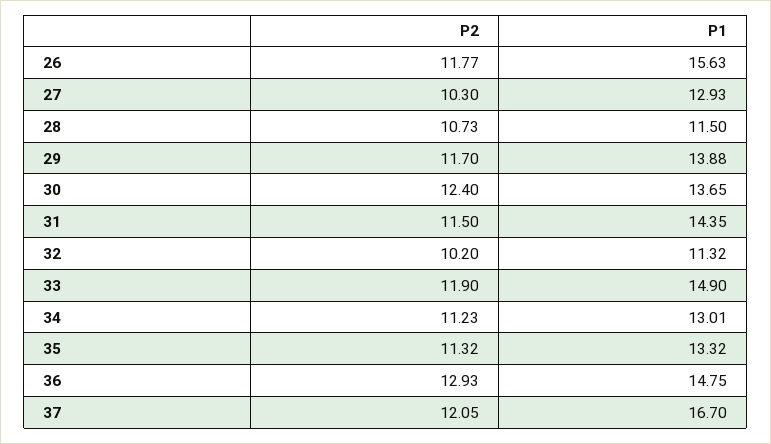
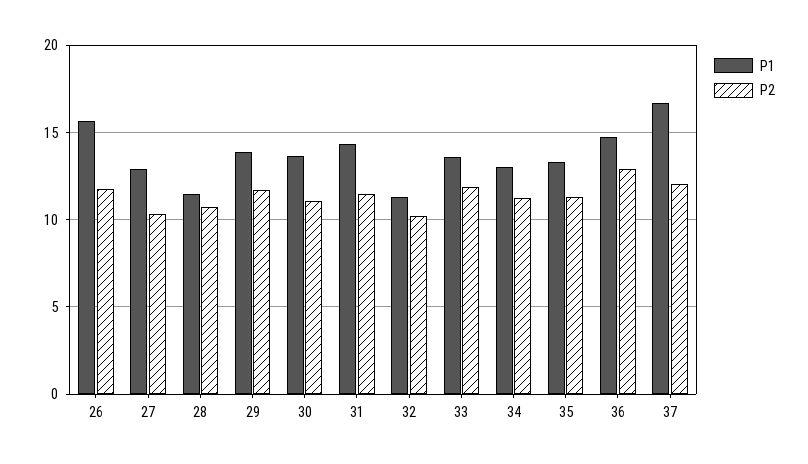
P2, 30: 12.4 -> 11
P1, 33: 14.9 -> 13.5

